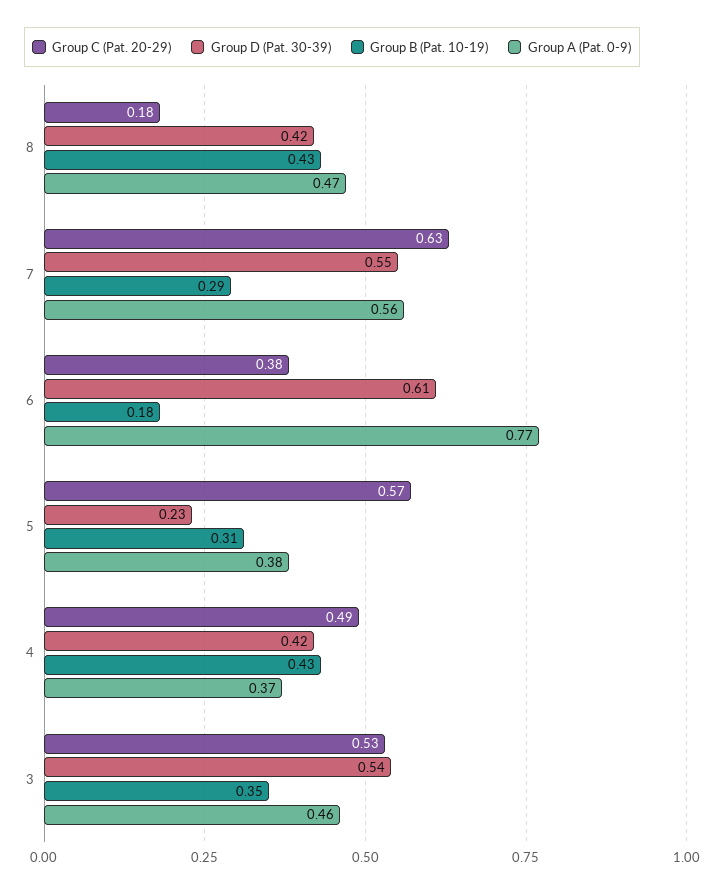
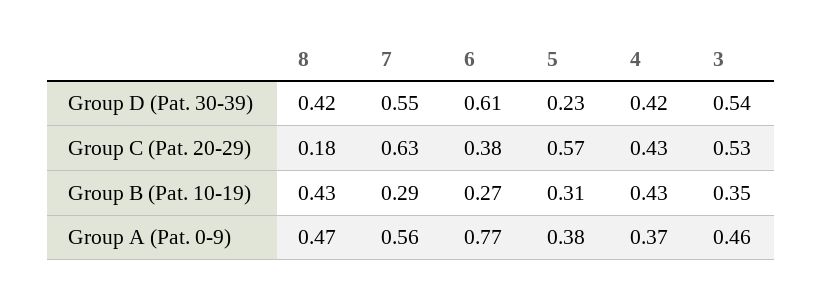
Group B (Pat. 10-19), 6: 0.18 -> 0.27
Group C (Pat. 20-29), 4: 0.49 -> 0.43

